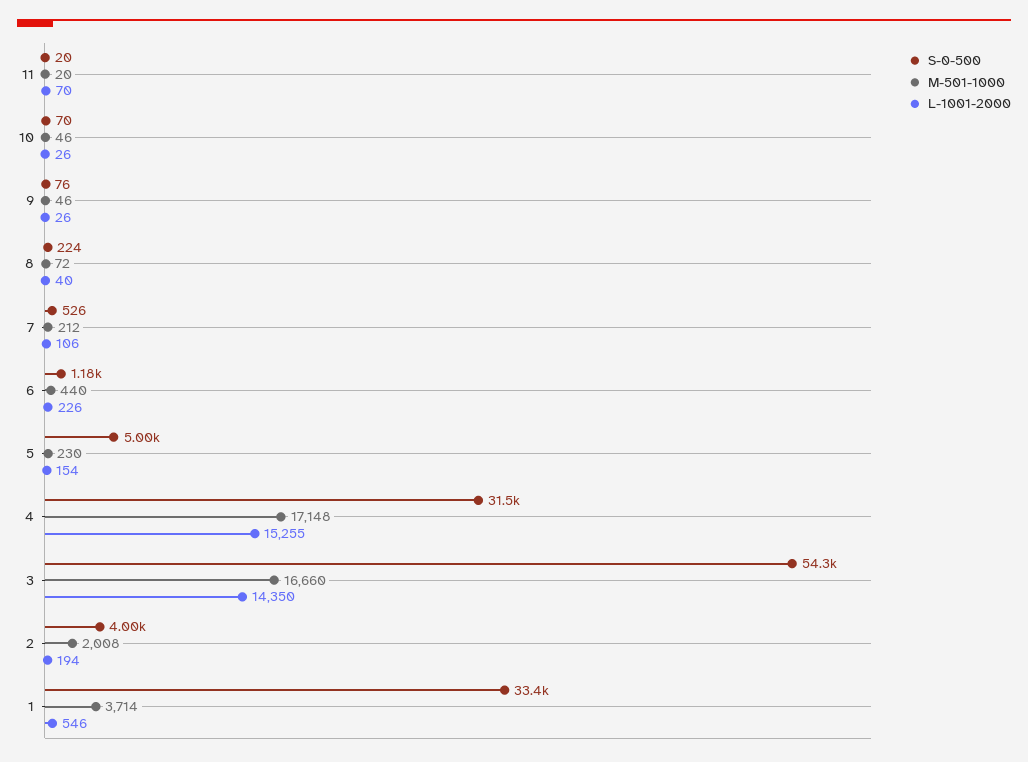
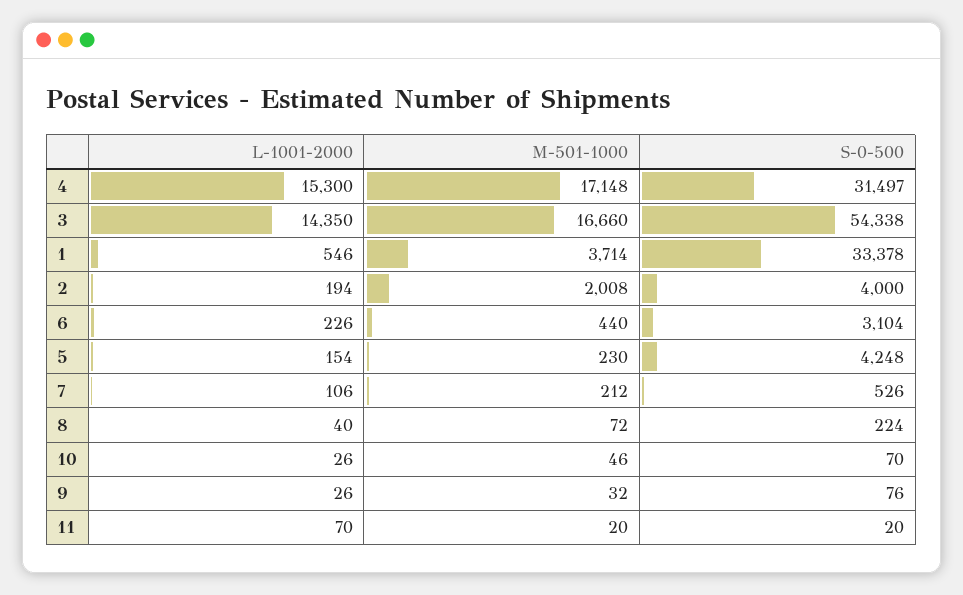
M-501-1000, 9: 46 -> 32
S-0-500, 6: 1180 -> 3104
S-0-500, 5: 5000 -> 4248
L-1001-2000, 4: 15255 -> 15300

